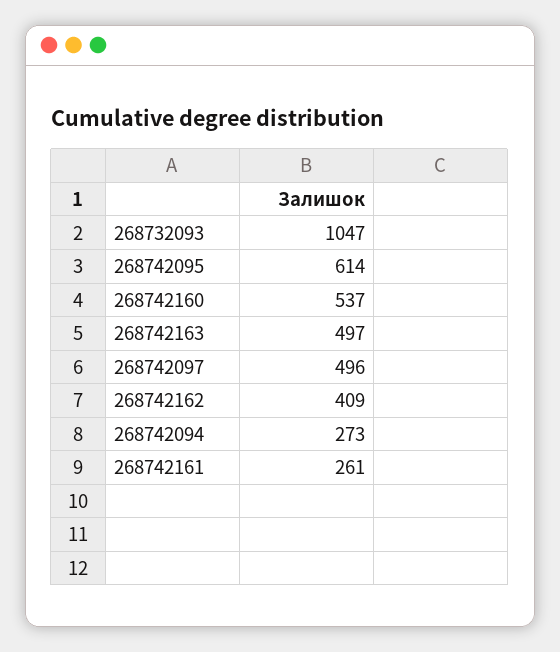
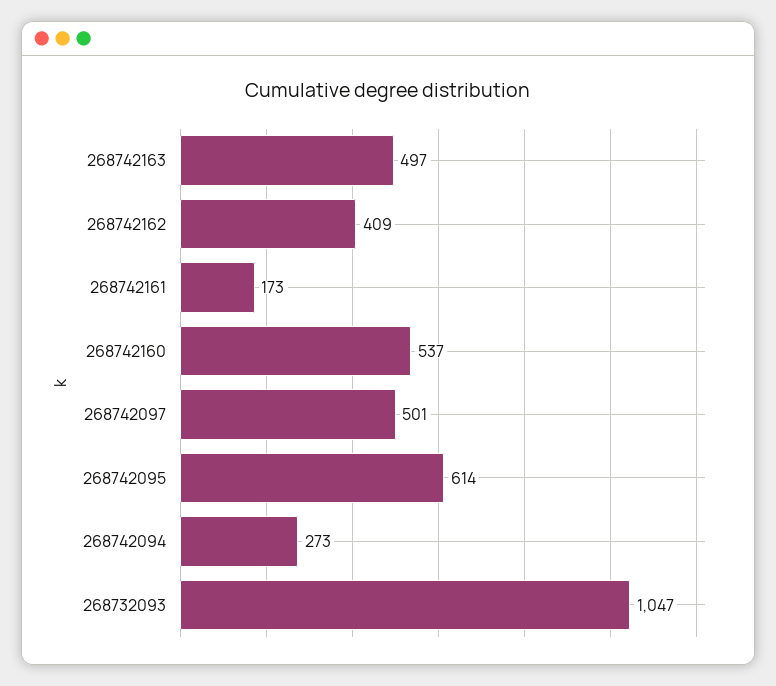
268742097: 496 -> 501
268742161: 261 -> 173

